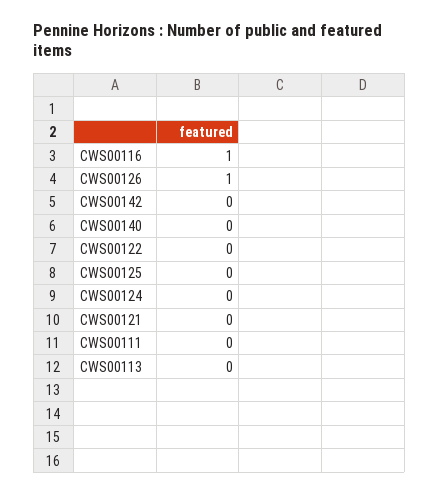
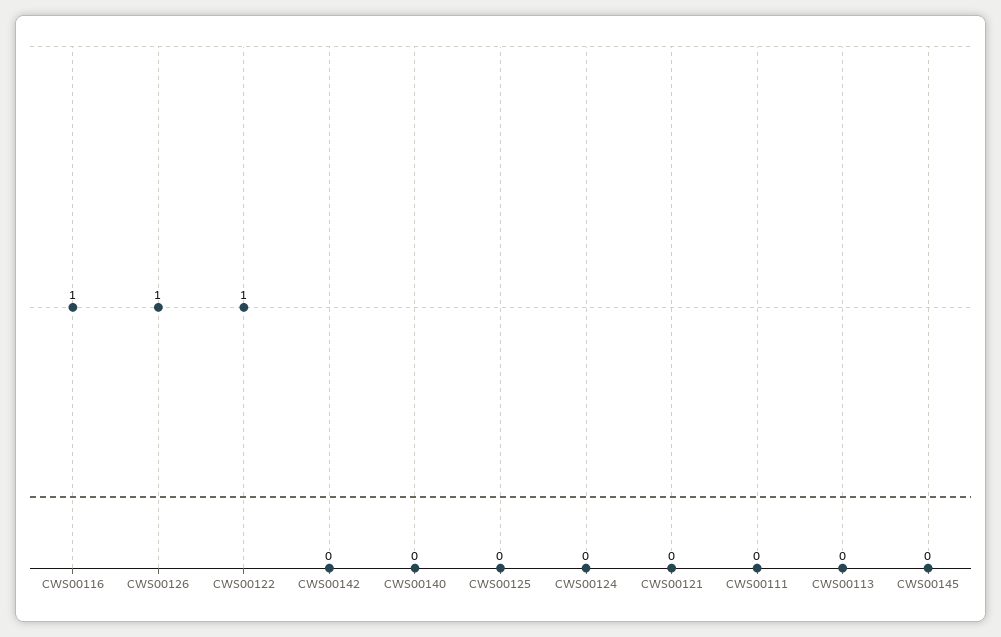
CWS00122: 0 -> 1
CWS00145: none -> 0

